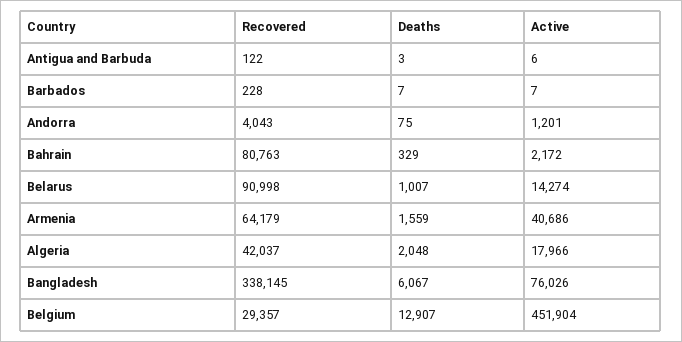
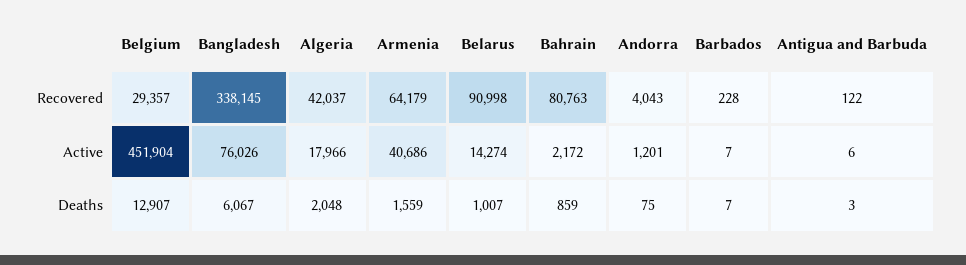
Deaths, Bahrain: 329 -> 859

